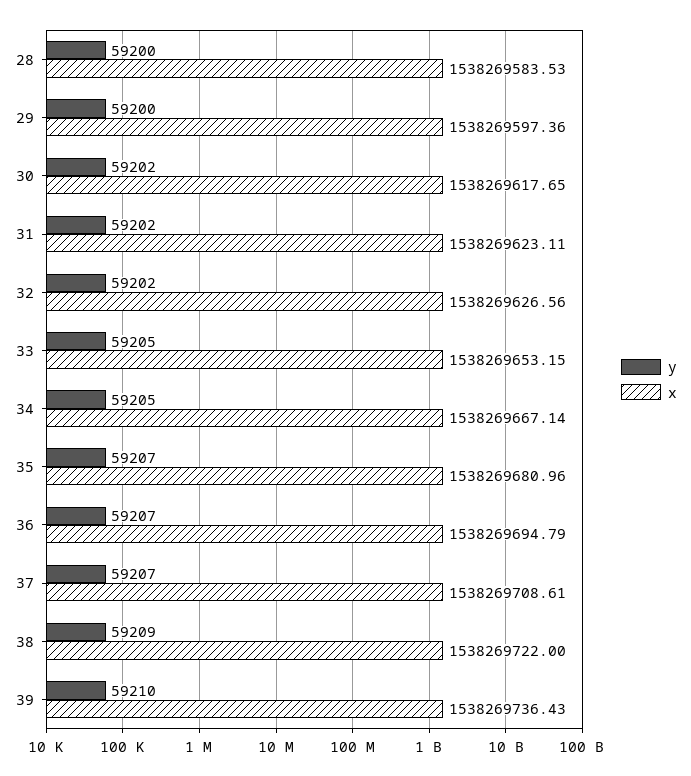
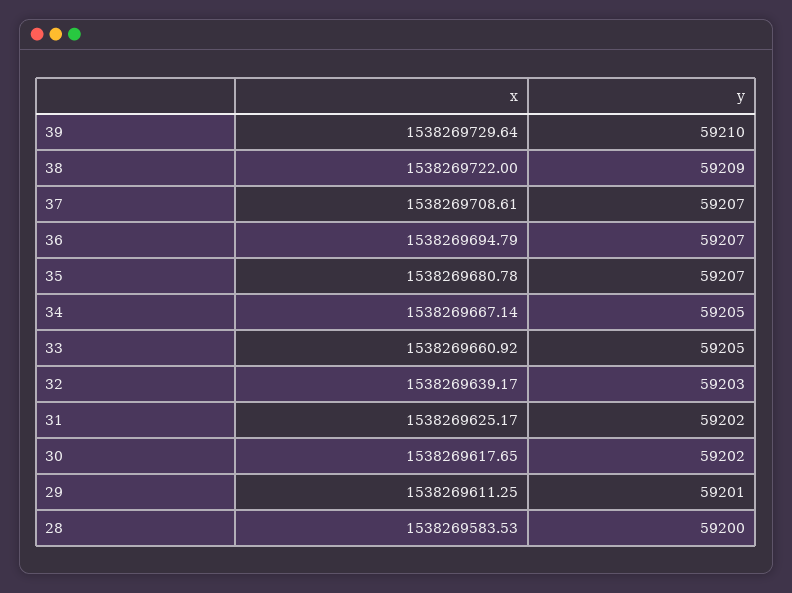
y, 29: 59200 -> 59201
x, 29: 1538269597.36 -> 1538269611.25
x, 31: 1538269623.11 -> 1538269625.17
y, 32: 59202 -> 59203
x, 32: 1538269626.56 -> 1538269639.17
x, 33: 1538269653.15 -> 1538269660.92
x, 35: 1538269680.96 -> 1538269680.78
x, 39: 1538269736.43 -> 1538269729.64

